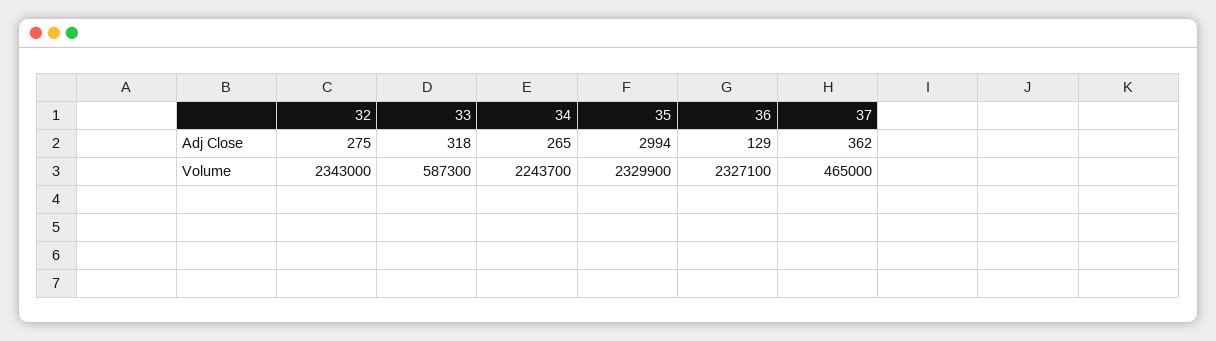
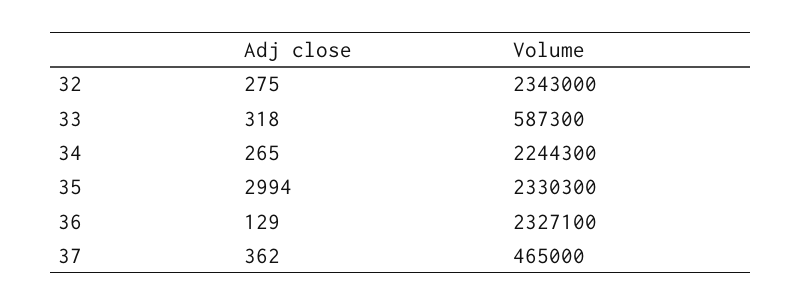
34, Volume: 2243700 -> 2244300
35, Volume: 2329900 -> 2330300

